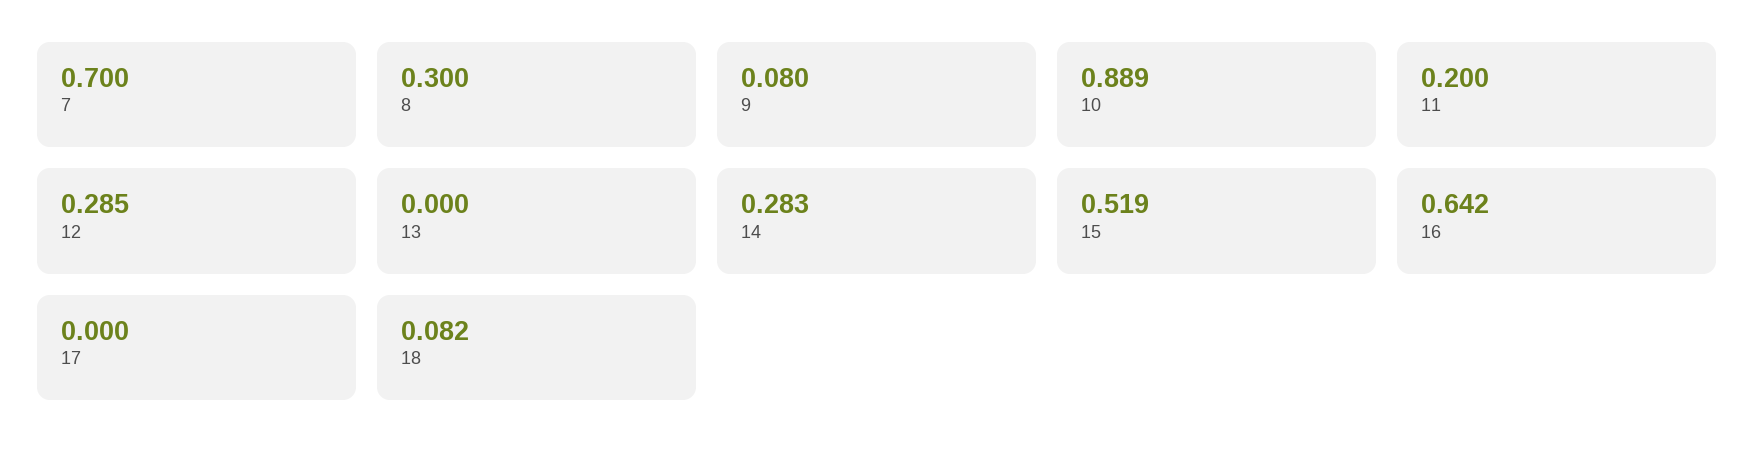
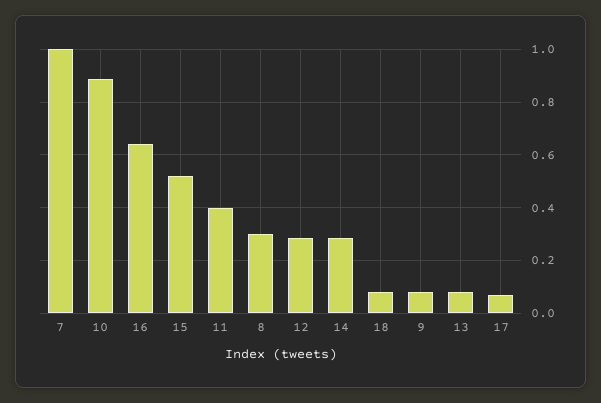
7: 0.7 -> 1
11: 0.2 -> 0.4
13: 0 -> 0.075
17: 0 -> 0.075

